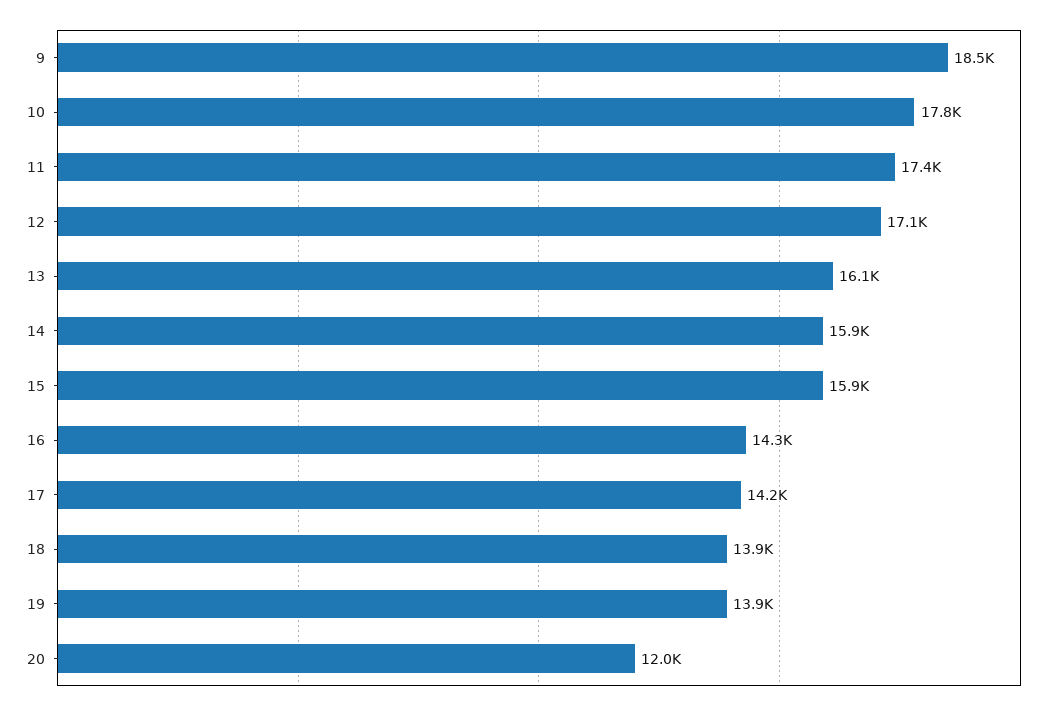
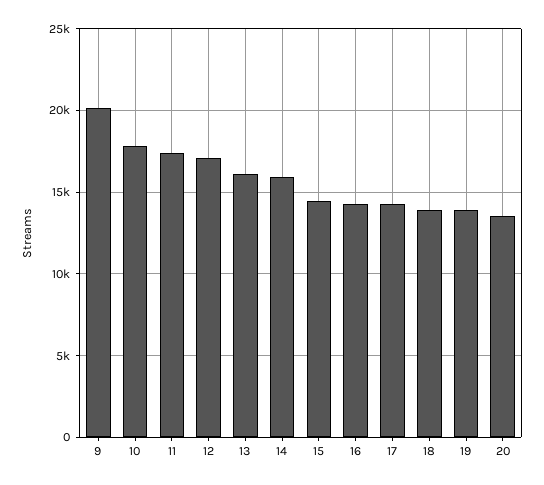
9: 18500 -> 20000
15: 15900 -> 14500
20: 12000 -> 13500

